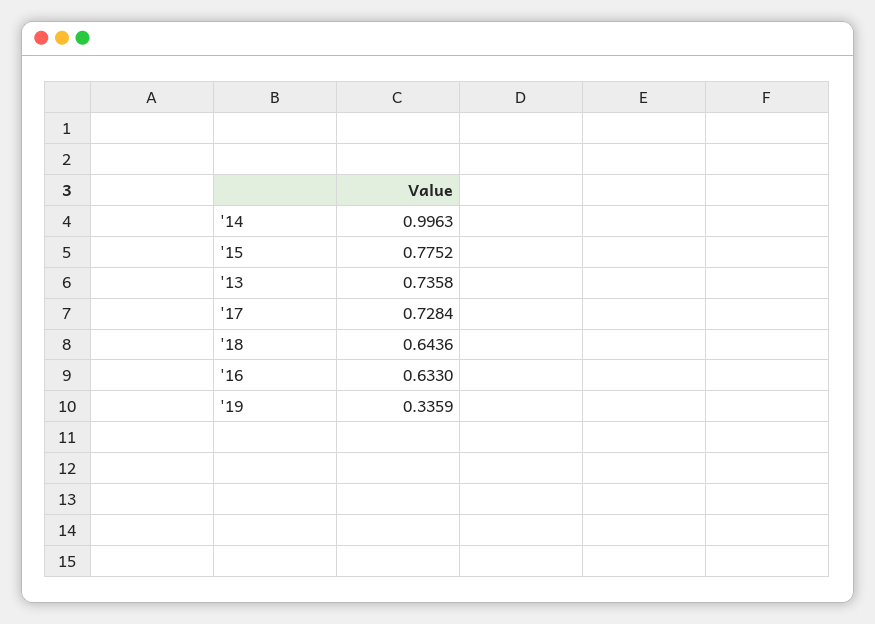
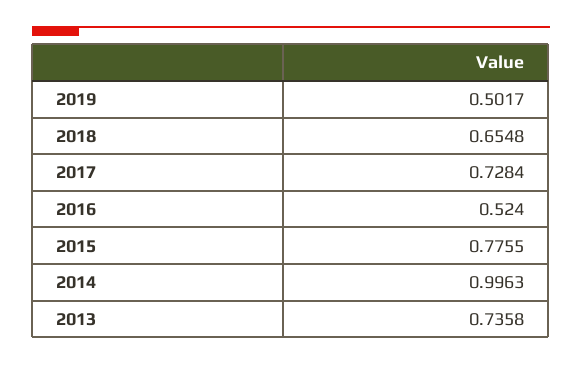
'15: 0.7752 -> 0.7755
'18: 0.6436 -> 0.6548
'16: 0.633 -> 0.524
'19: 0.3359 -> 0.5017

